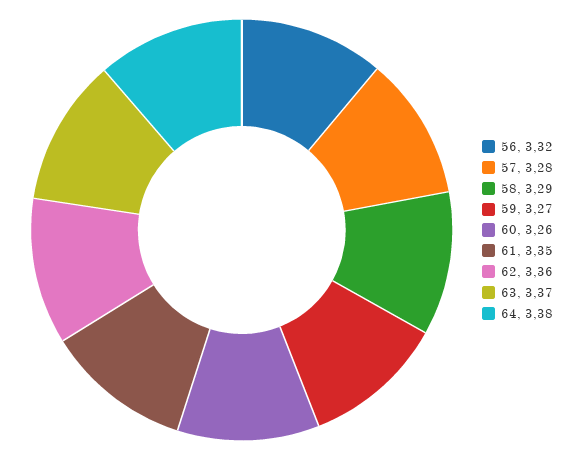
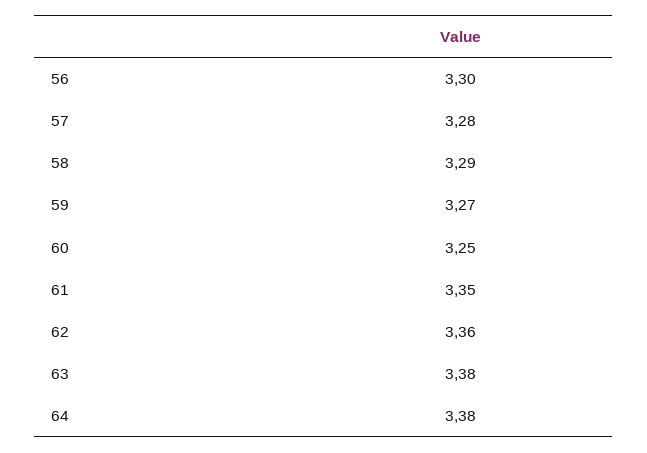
56: 3.32 -> 3.3
60: 3.26 -> 3.25
63: 3.37 -> 3.38

